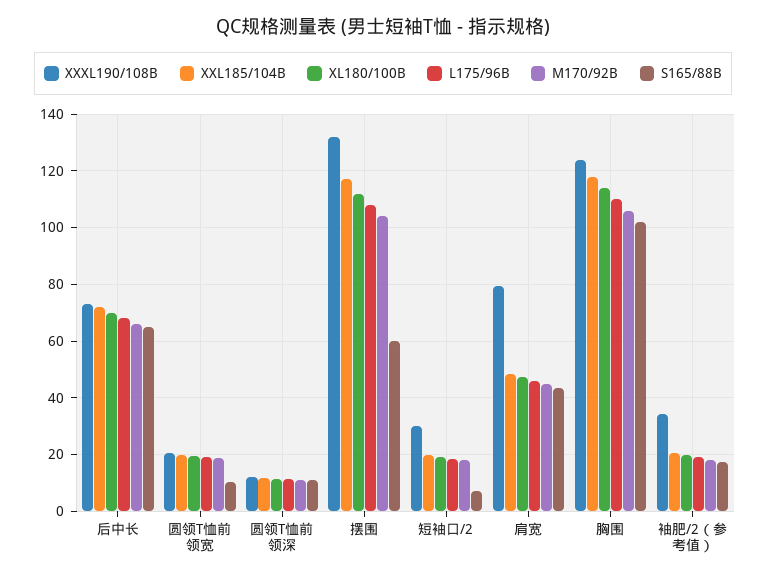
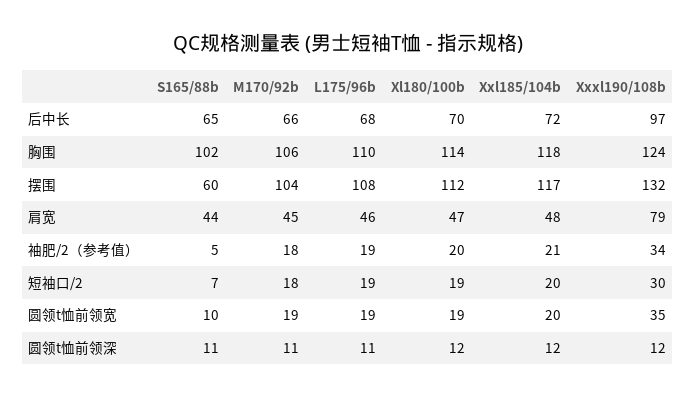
XXXL190/108B, 后中长: 72.5 -> 97
XXXL190/108B, 圆领T恤前领宽: 20 -> 35
S165/88B, 袖肥/2（参考值）: 17.5 -> 5

